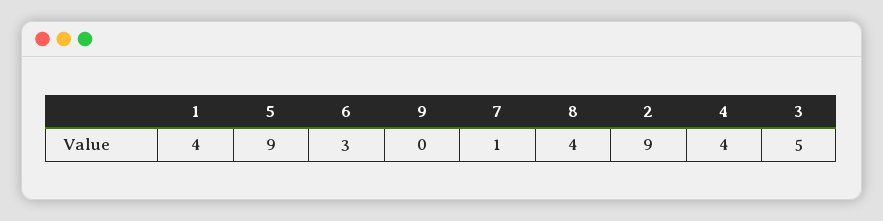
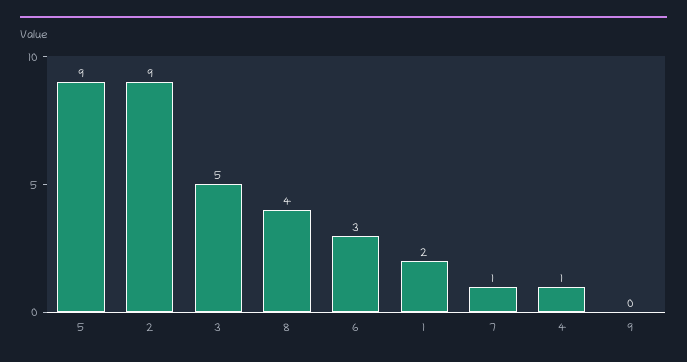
1: 4 -> 2
4: 4 -> 1

